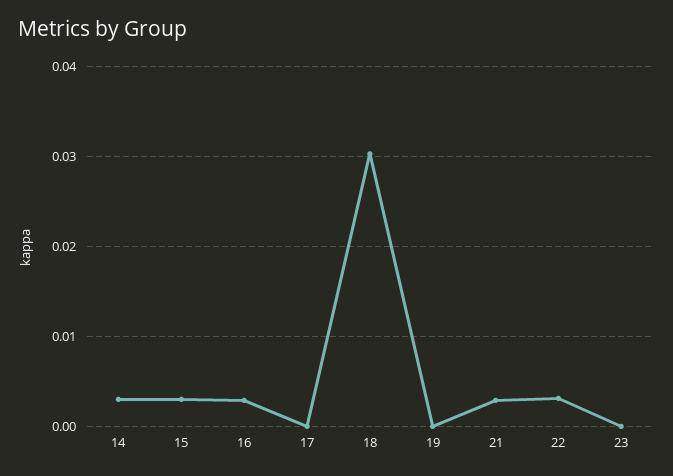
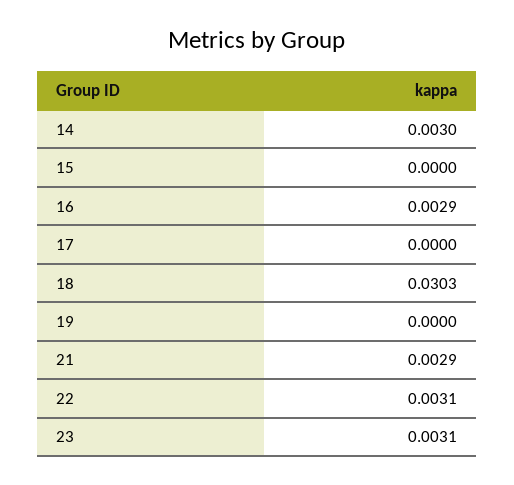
15: 0.003 -> 0
23: 0 -> 0.0031

